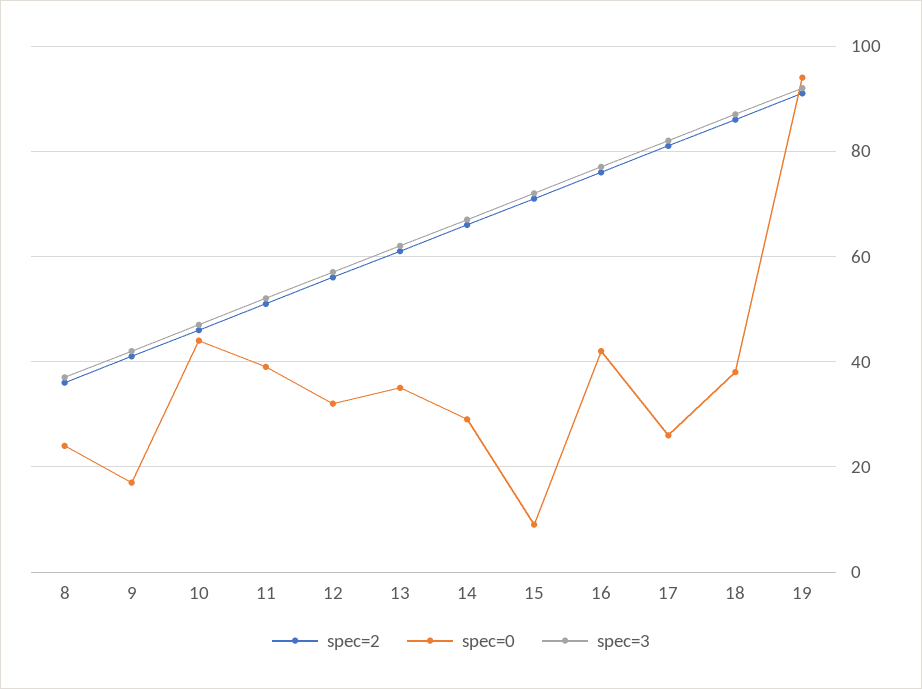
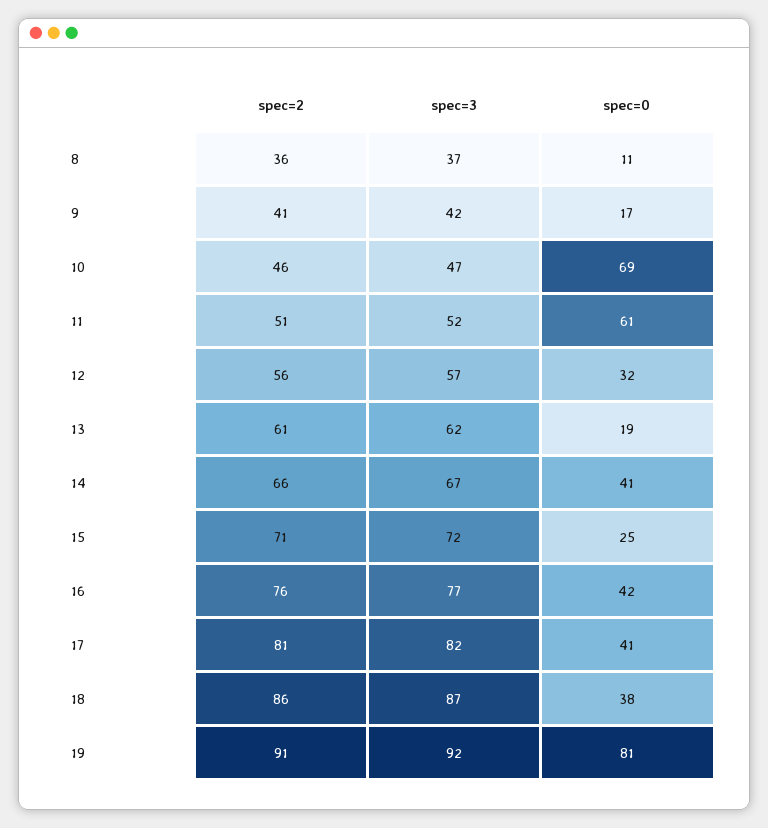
spec=0, 8: 25 -> 11
spec=0, 10: 45 -> 69
spec=0, 11: 40 -> 61
spec=0, 13: 35 -> 19
spec=0, 14: 30 -> 41
spec=0, 15: 10 -> 25
spec=0, 17: 25 -> 41
spec=0, 19: 95 -> 81

